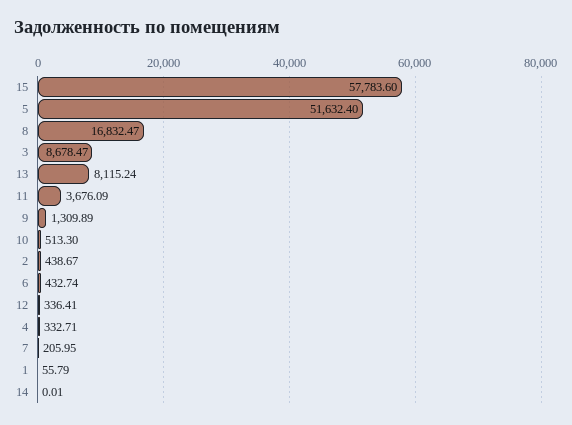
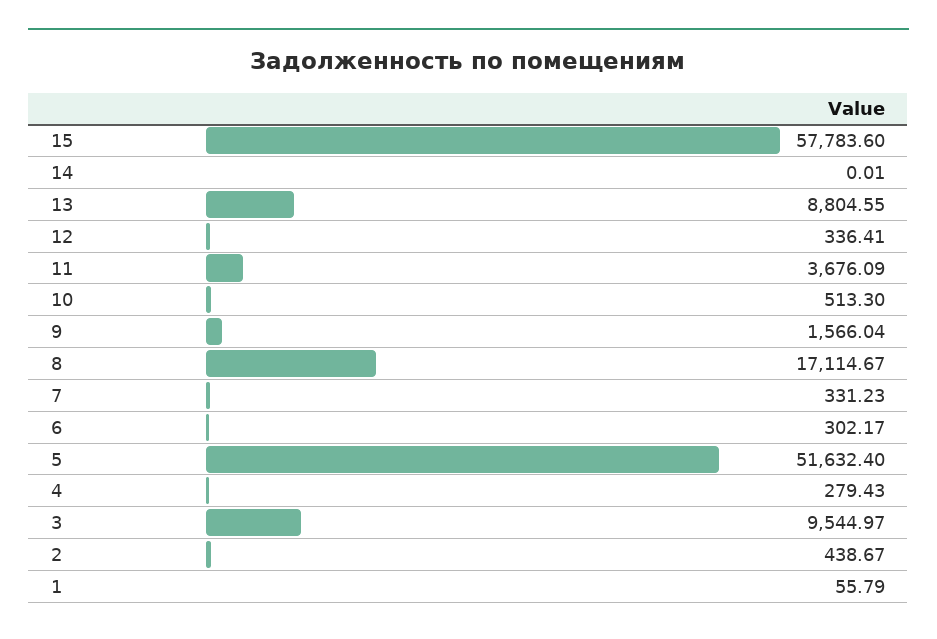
8: 16832.47 -> 17114.67
3: 8678.47 -> 9544.97
13: 8115.24 -> 8804.55
9: 1309.89 -> 1566.04
6: 432.74 -> 302.17
4: 332.71 -> 279.43
7: 205.95 -> 331.23

